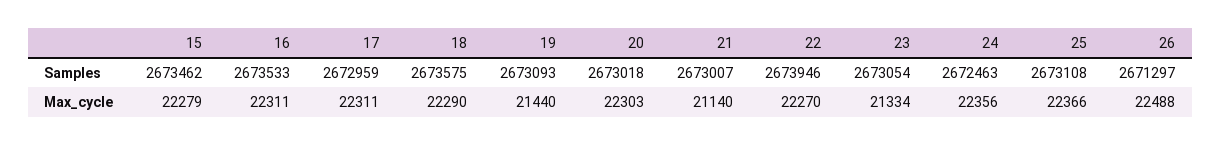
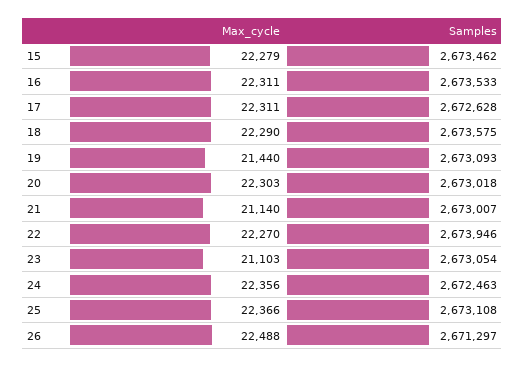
17, Samples: 2672959 -> 2672628
23, Max_cycle: 21334 -> 21103

